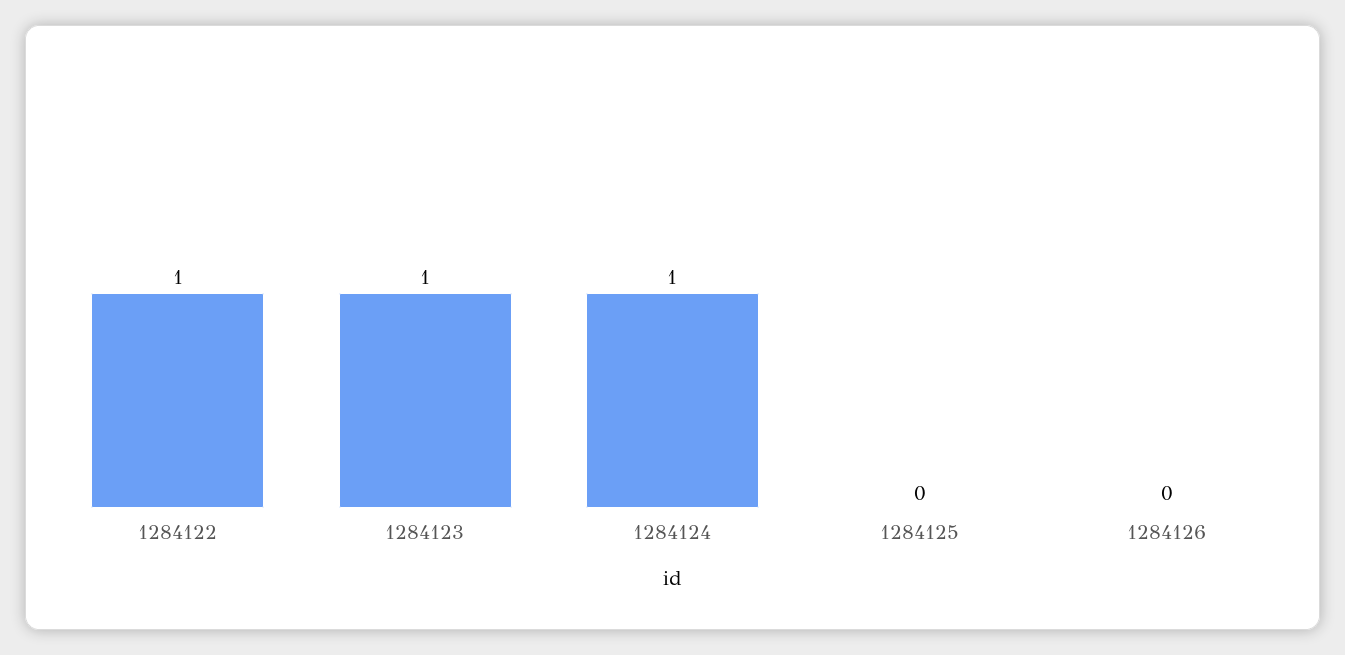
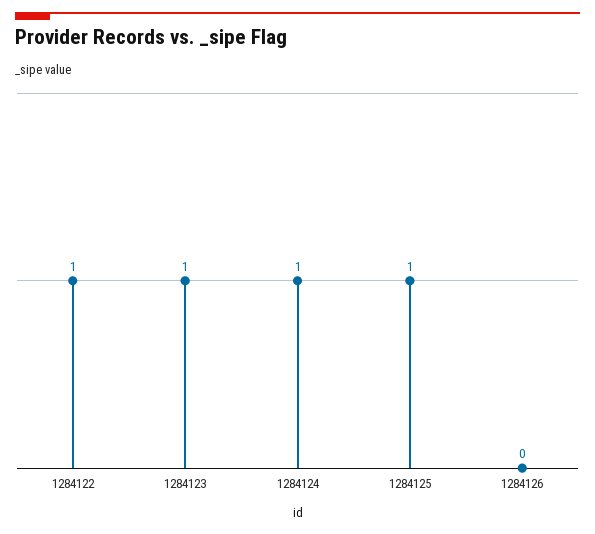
1284125: 0 -> 1

